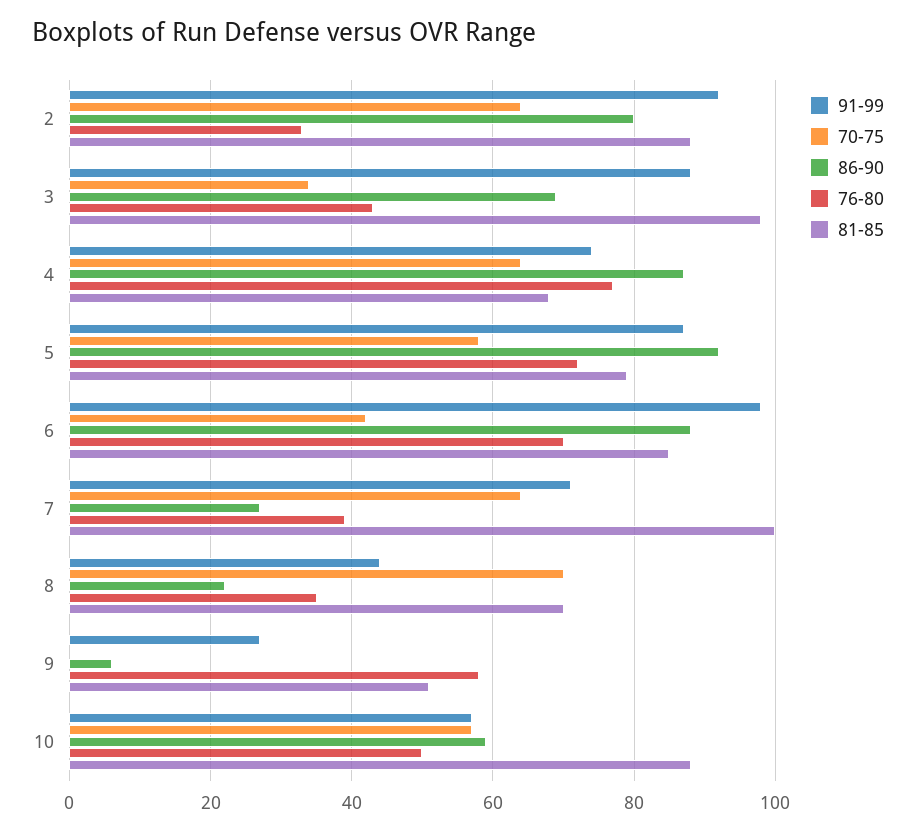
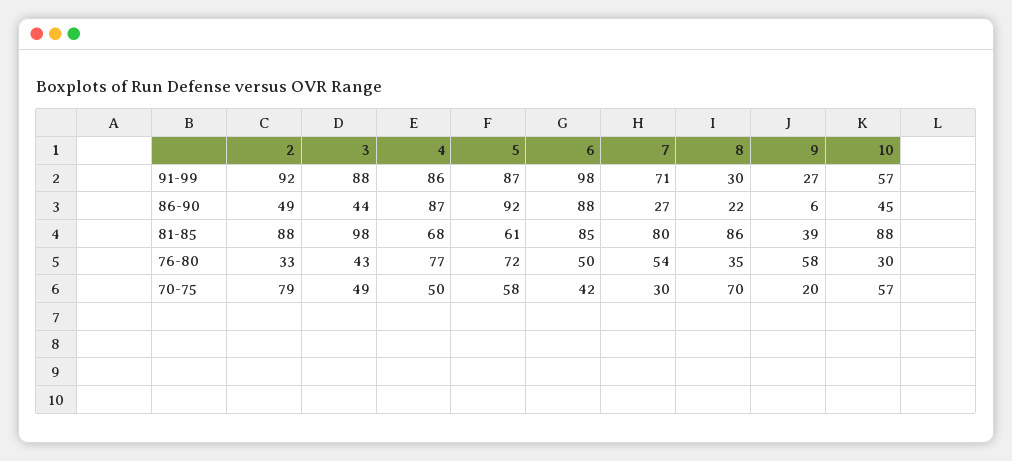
70-75, 2: 65 -> 79
86-90, 2: 80 -> 49
70-75, 3: 35 -> 49
86-90, 3: 70 -> 44
91-99, 4: 75 -> 86
70-75, 4: 65 -> 50
81-85, 5: 80 -> 61
76-80, 6: 70 -> 50
70-75, 7: 65 -> 30
76-80, 7: 40 -> 54
81-85, 7: 100 -> 80
91-99, 8: 45 -> 30
81-85, 8: 70 -> 86
70-75, 9: 0 -> 20
81-85, 9: 50 -> 39
86-90, 10: 60 -> 45
76-80, 10: 50 -> 30

